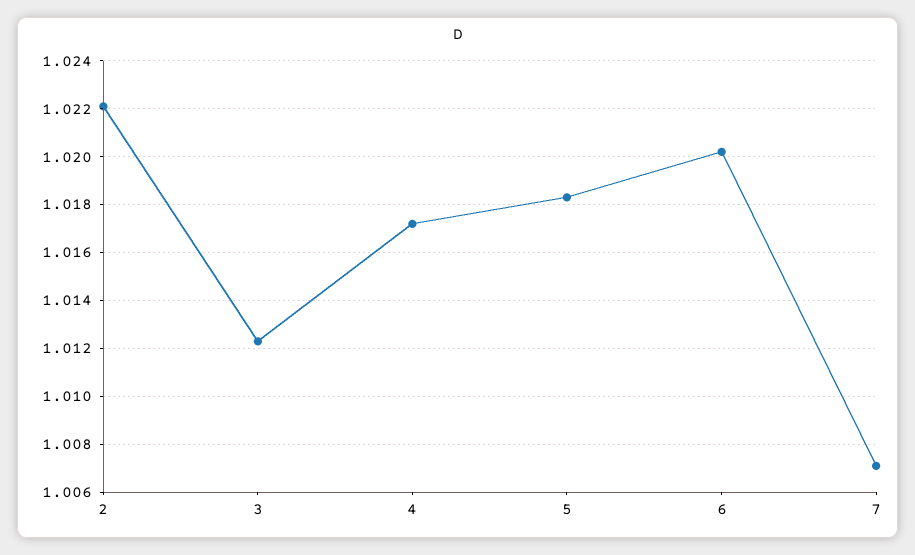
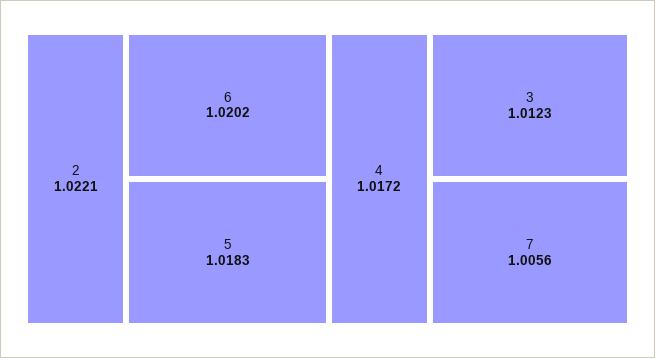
7: 1.007 -> 1.0056

